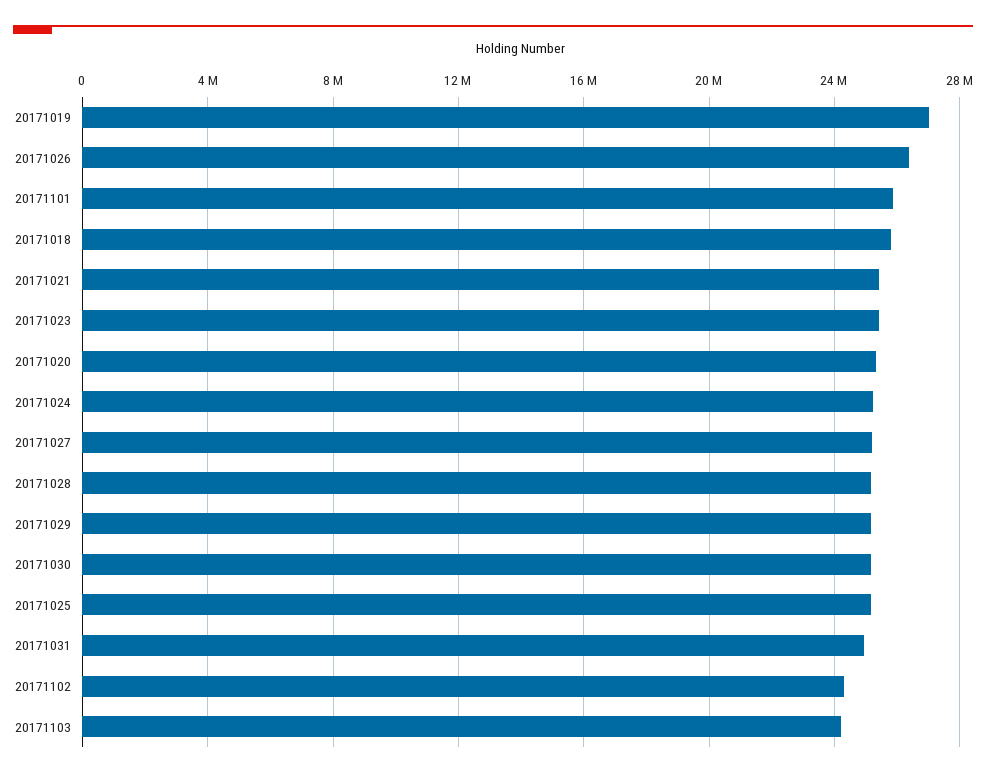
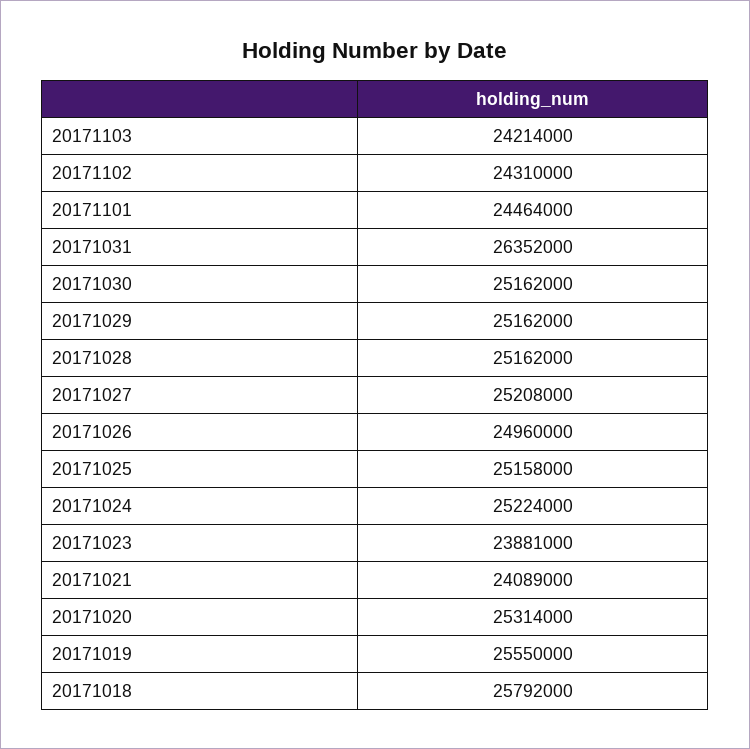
20171019: 27000000 -> 25550000
20171026: 26500000 -> 24960000
20171101: 26000000 -> 24464000
20171021: 25500000 -> 24089000
20171023: 25500000 -> 23881000
20171031: 25000000 -> 26352000

